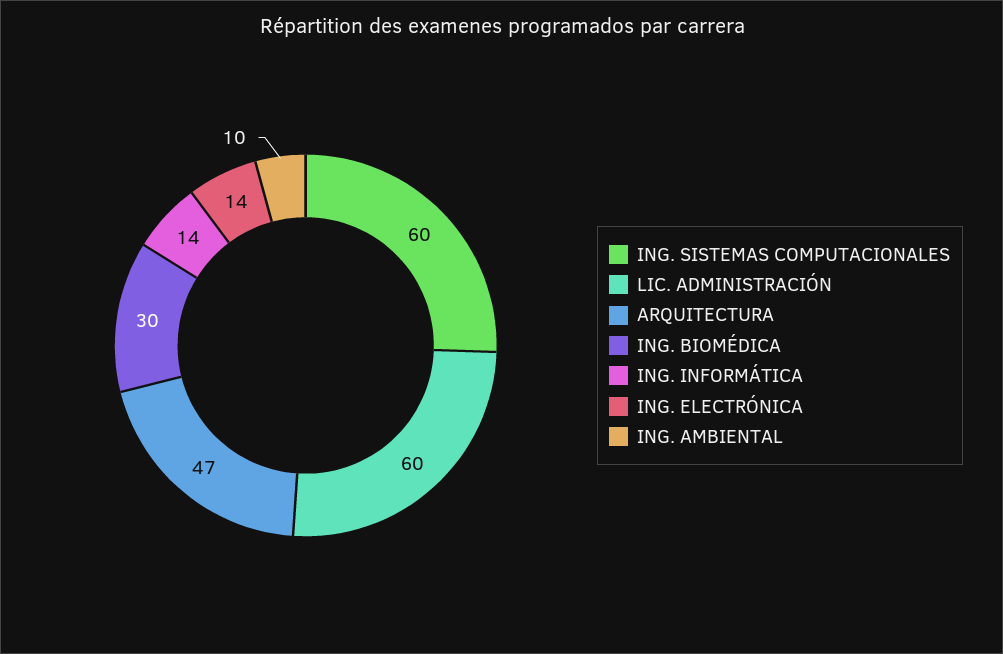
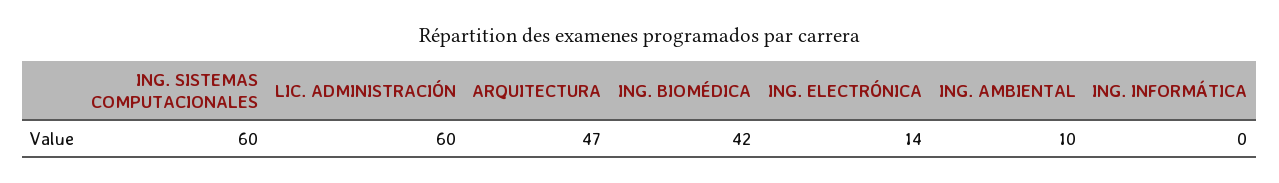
ING. BIOMÉDICA: 30 -> 42
ING. INFORMÁTICA: 14 -> 0

